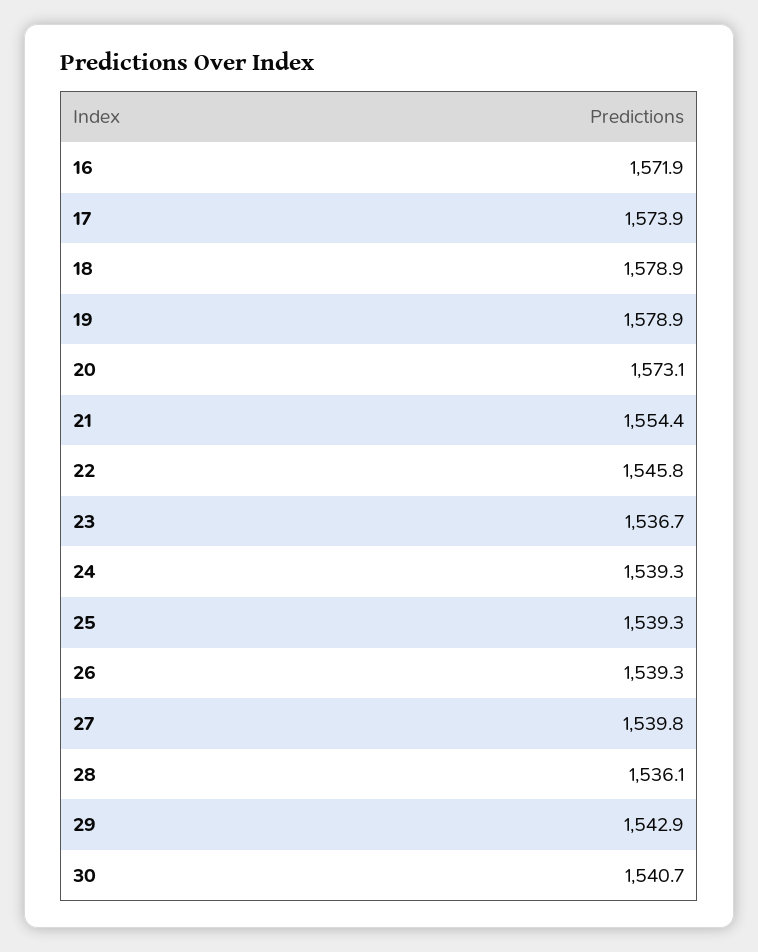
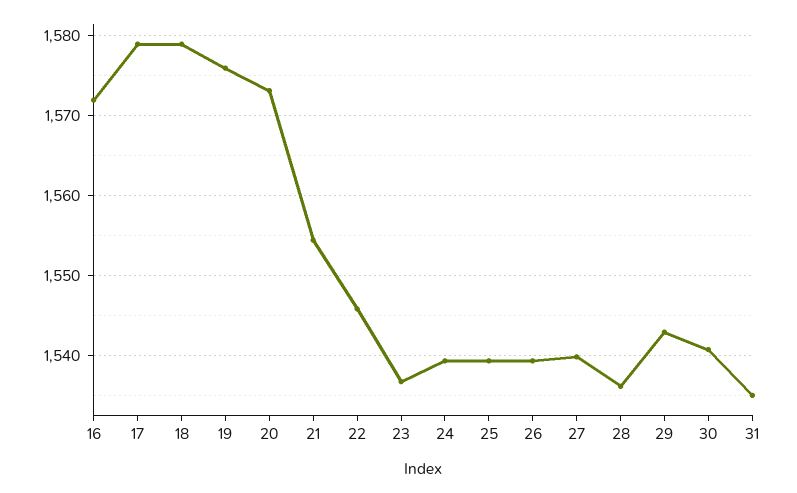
17: 1573.9 -> 1579
19: 1578.9 -> 1576
31: none -> 1535

